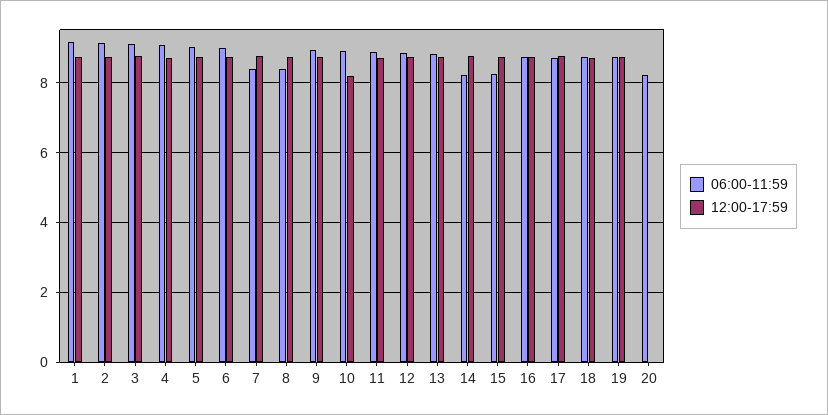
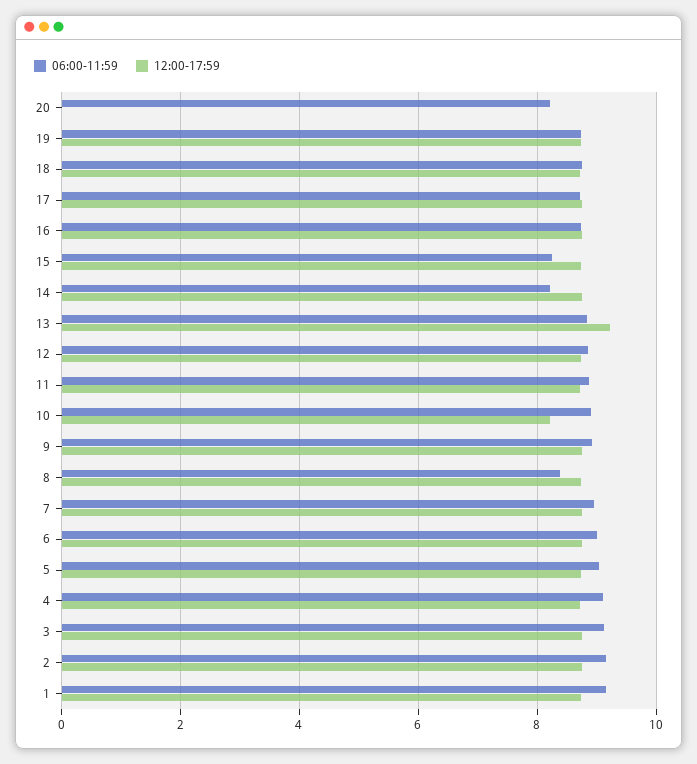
06:00-11:59, 7: 8.4 -> 9
12:00-17:59, 13: 8.8 -> 9.2

